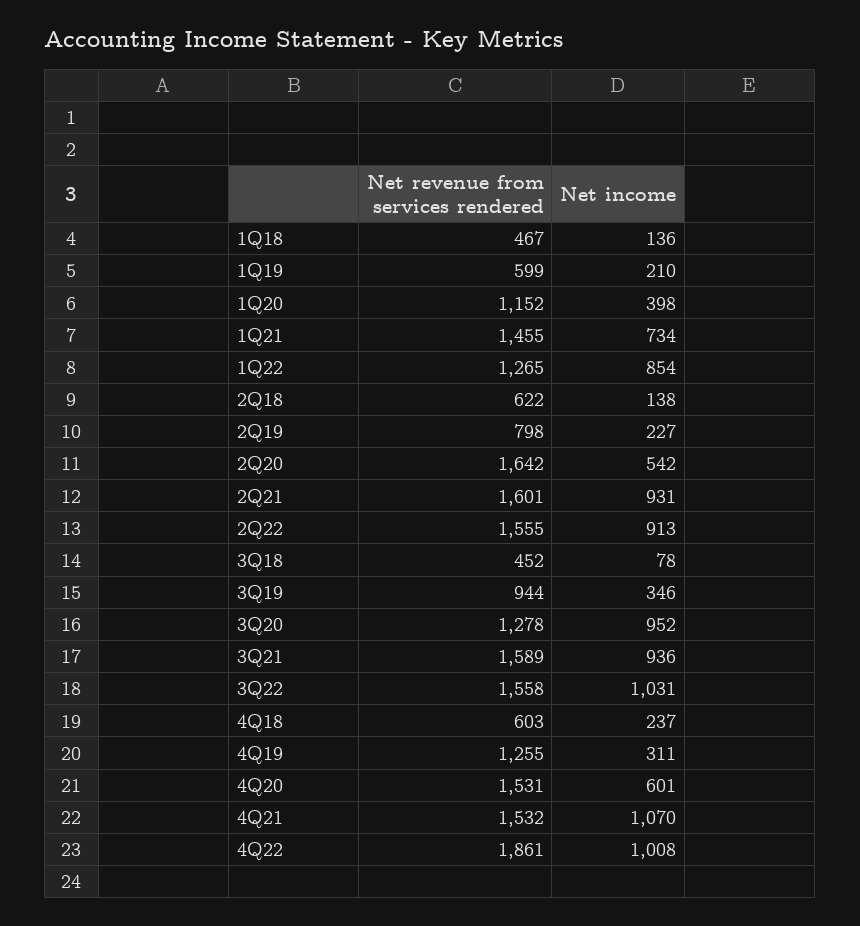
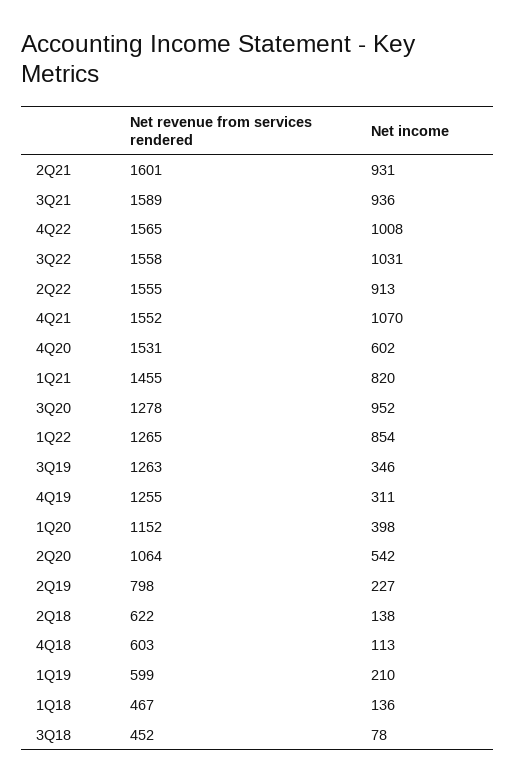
Net income, 1Q21: 734 -> 820
Net revenue from services rendered, 2Q20: 1642 -> 1064
Net revenue from services rendered, 3Q19: 944 -> 1263
Net income, 4Q18: 237 -> 113
Net income, 4Q20: 601 -> 602
Net revenue from services rendered, 4Q21: 1532 -> 1552
Net revenue from services rendered, 4Q22: 1861 -> 1565

